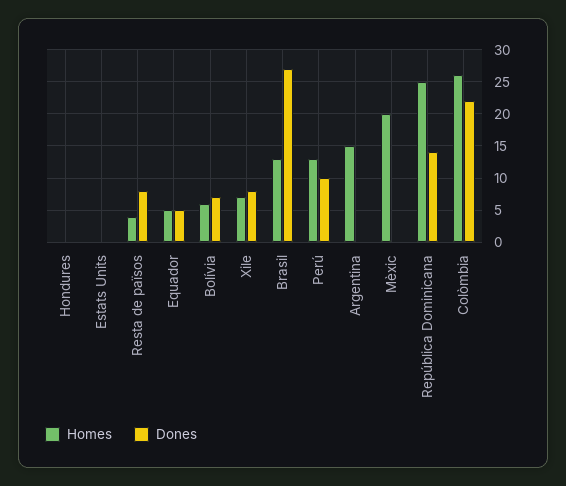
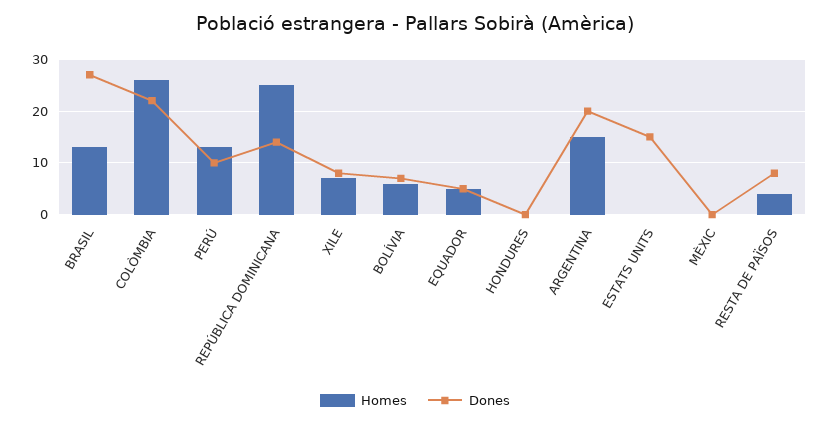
Dones, Estats Units: 0 -> 15
Dones, Argentina: 0 -> 20
Homes, Mèxic: 20 -> 0

